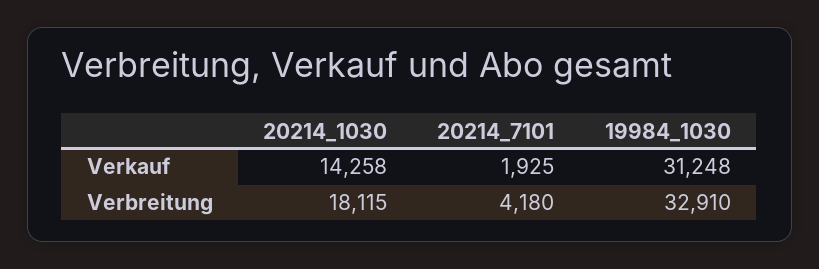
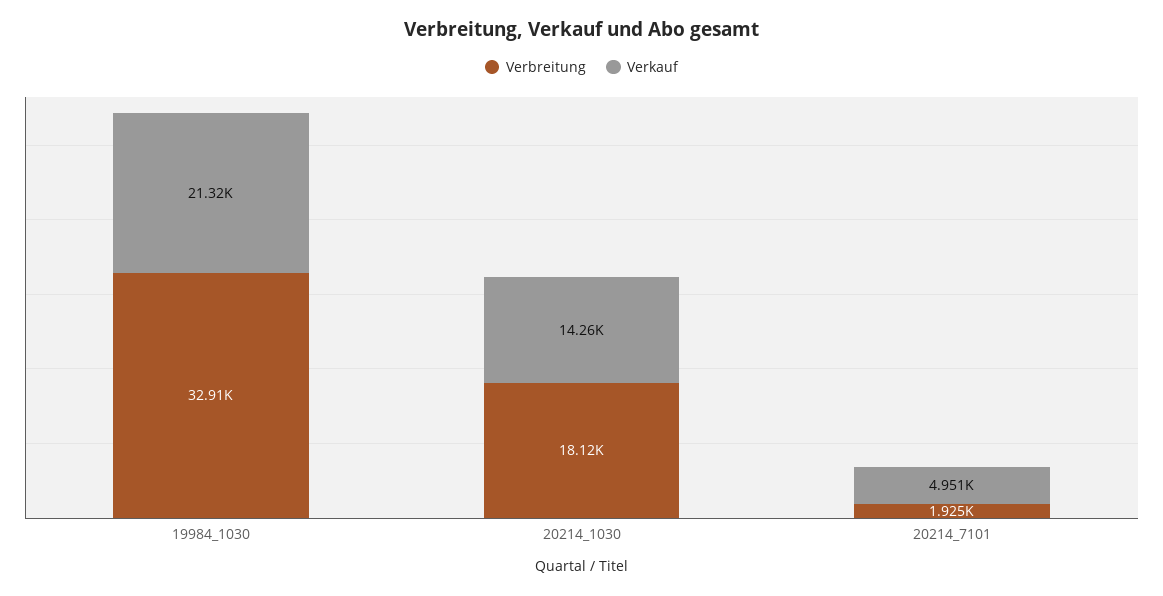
Verkauf, 20214_7101: 1925 -> 4951
Verkauf, 19984_1030: 31248 -> 21320
Verbreitung, 20214_7101: 4180 -> 1925

